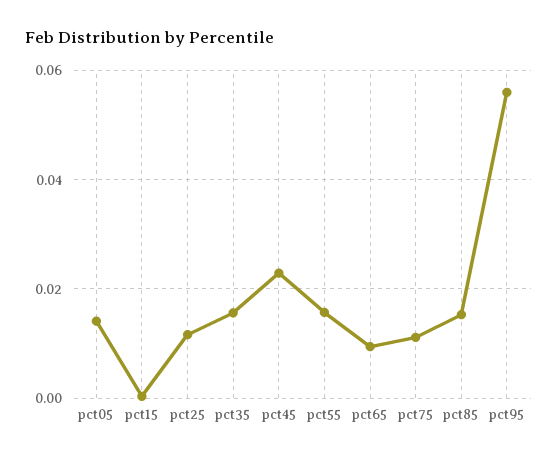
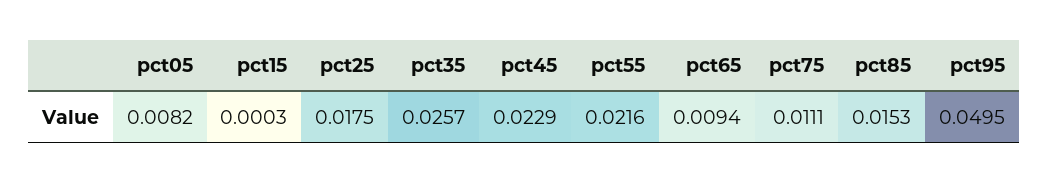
pct05: 0.014 -> 0.0082
pct25: 0.012 -> 0.0175
pct35: 0.016 -> 0.0257
pct55: 0.016 -> 0.0216
pct95: 0.056 -> 0.0495

